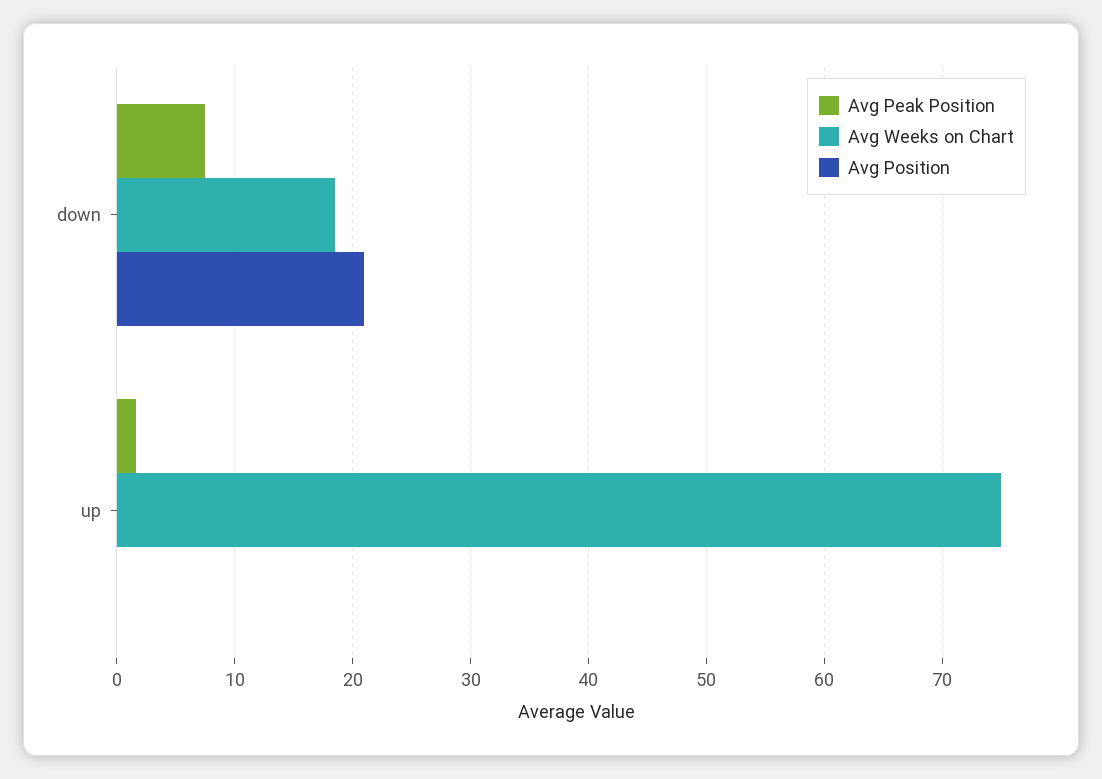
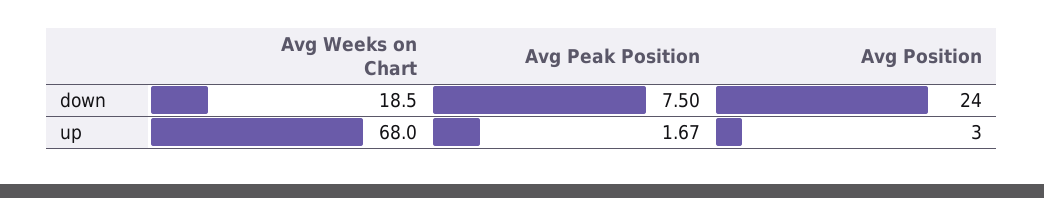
Avg Position, down: 21 -> 24
Avg Weeks on Chart, up: 75 -> 68
Avg Position, up: 0 -> 3

